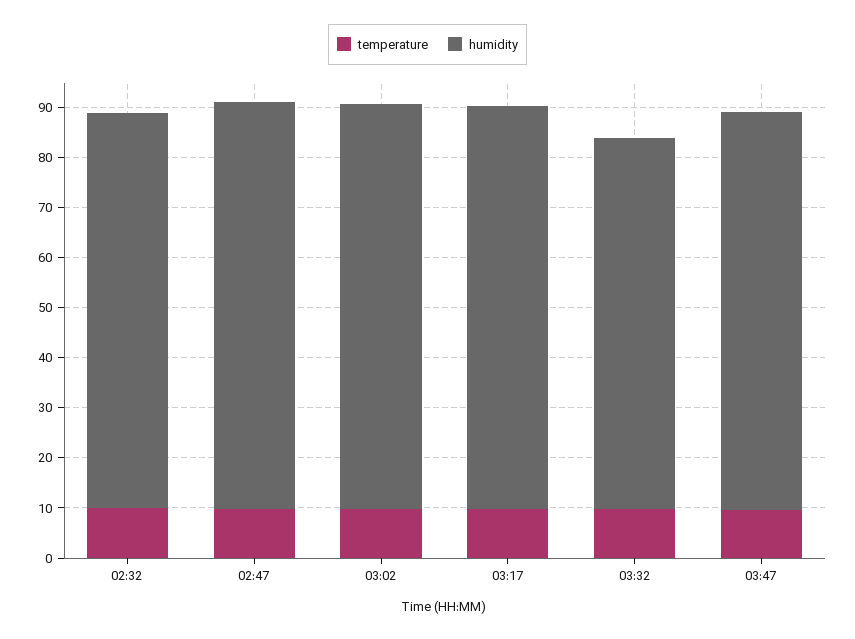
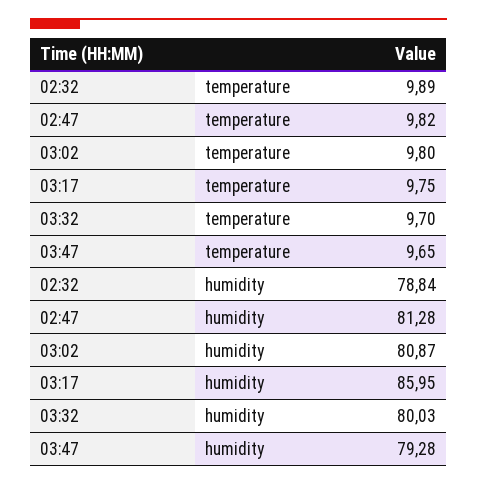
humidity, 03:17: 80 -> 85.95
humidity, 03:32: 74 -> 80.03

